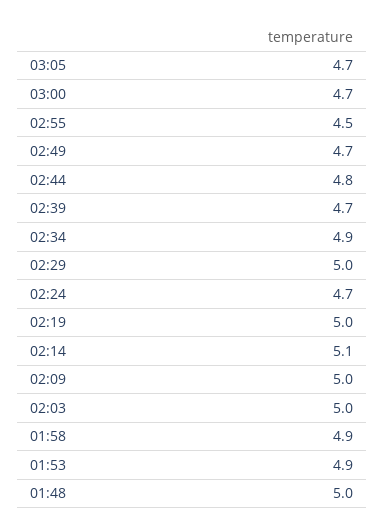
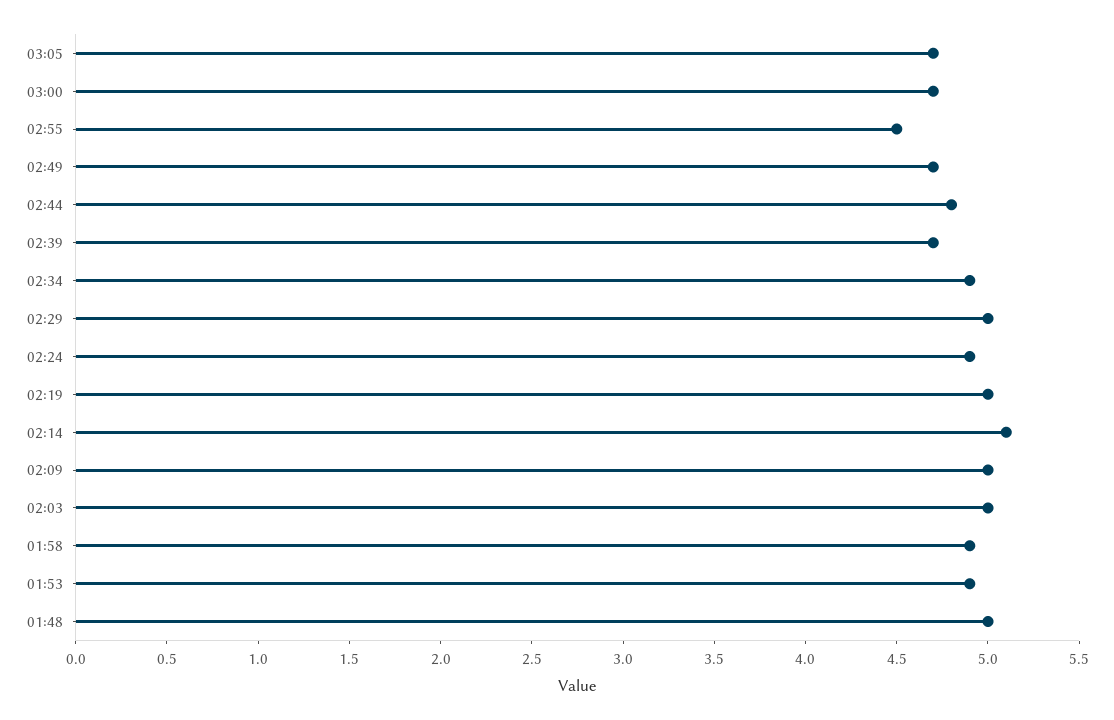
02:24: 4.7 -> 4.9

